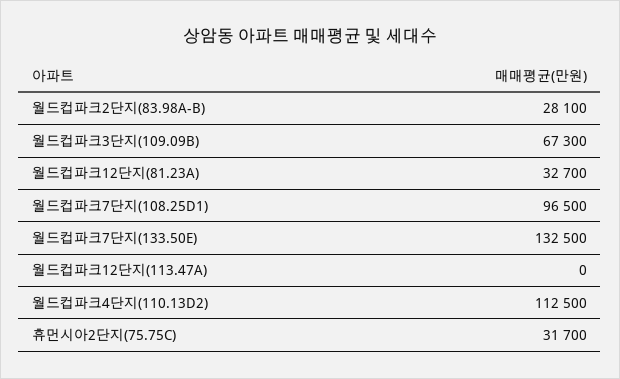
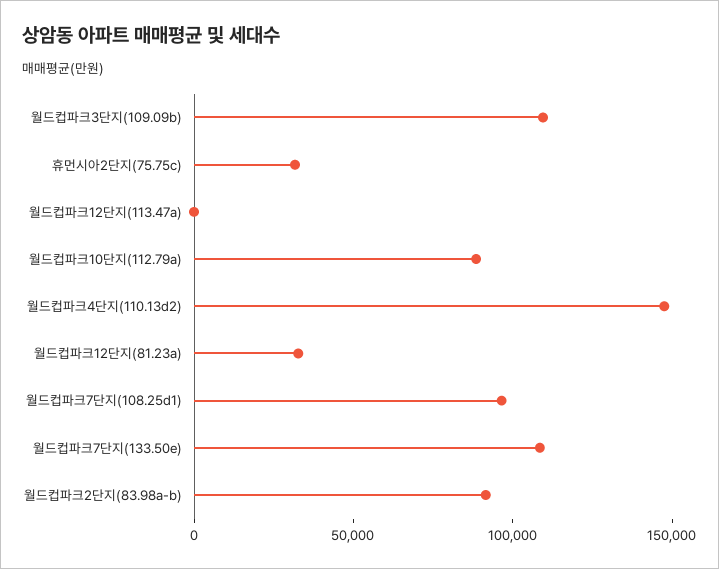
월드컵파크2단지(83.98A-B): 28100 -> 90000
월드컵파크3단지(109.09B): 67300 -> 110000
월드컵파크7단지(133.50E): 132500 -> 110000
월드컵파크4단지(110.13D2): 112500 -> 150000
월드컵파크10단지(112.79a): none -> 90000

